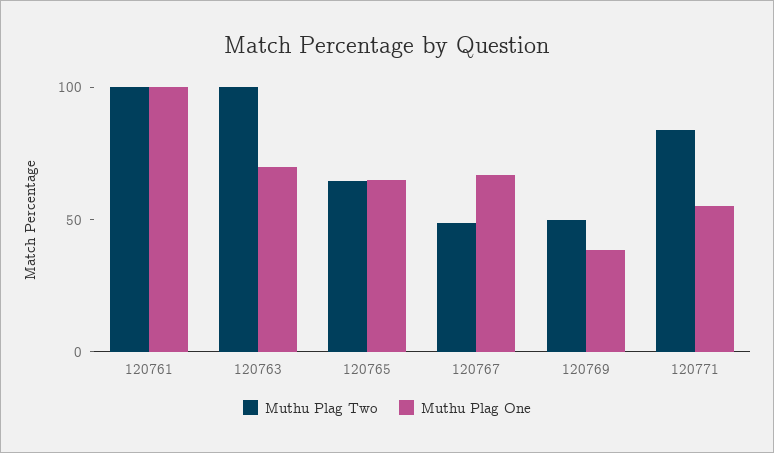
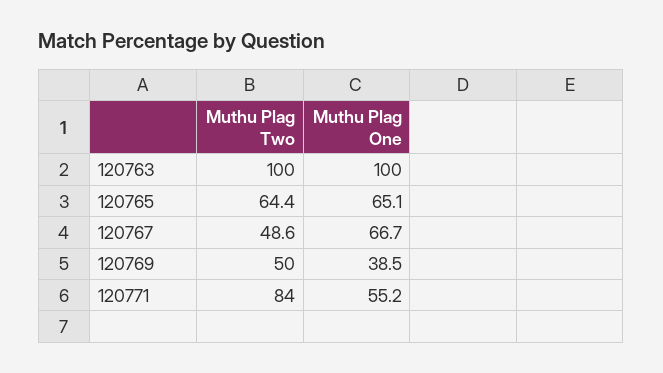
Muthu Plag Two, 120761: 100 -> none
Muthu Plag One, 120761: 100 -> none
Muthu Plag One, 120763: 70 -> 100

